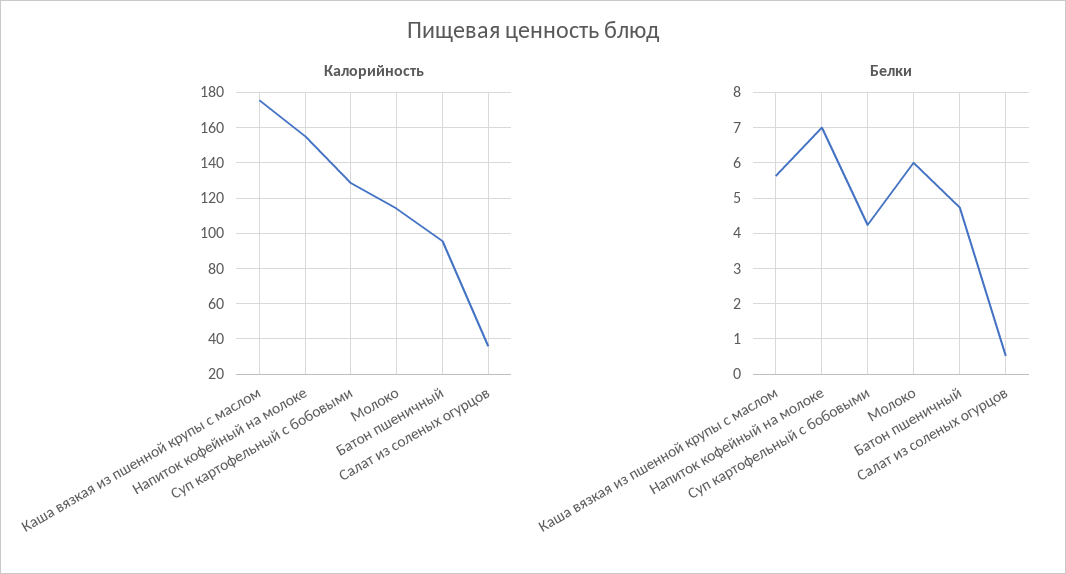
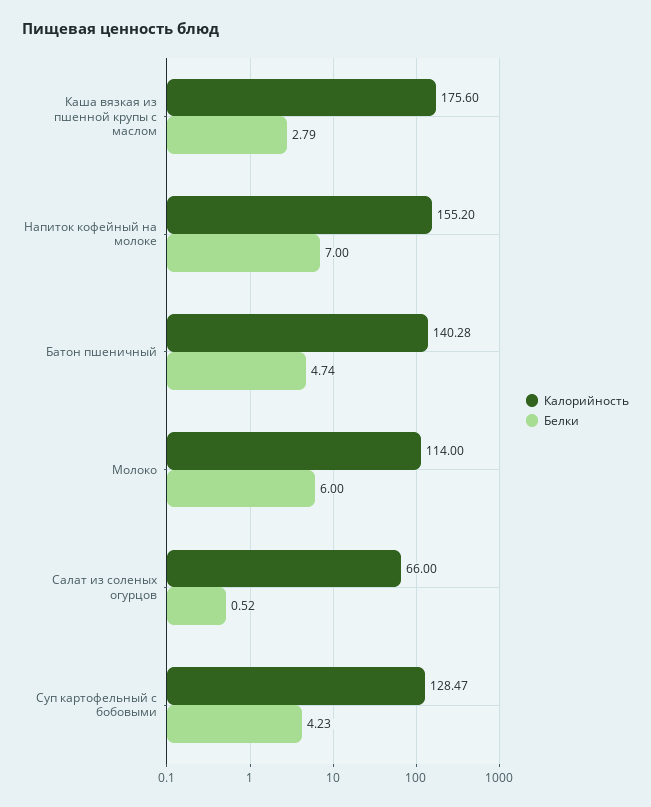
Калорийность, Батон пшеничный: 95 -> 140.28
Калорийность, Салат из соленых огурцов: 35 -> 66
Белки, Каша вязкая из пшенной крупы с маслом: 5.6 -> 2.79

